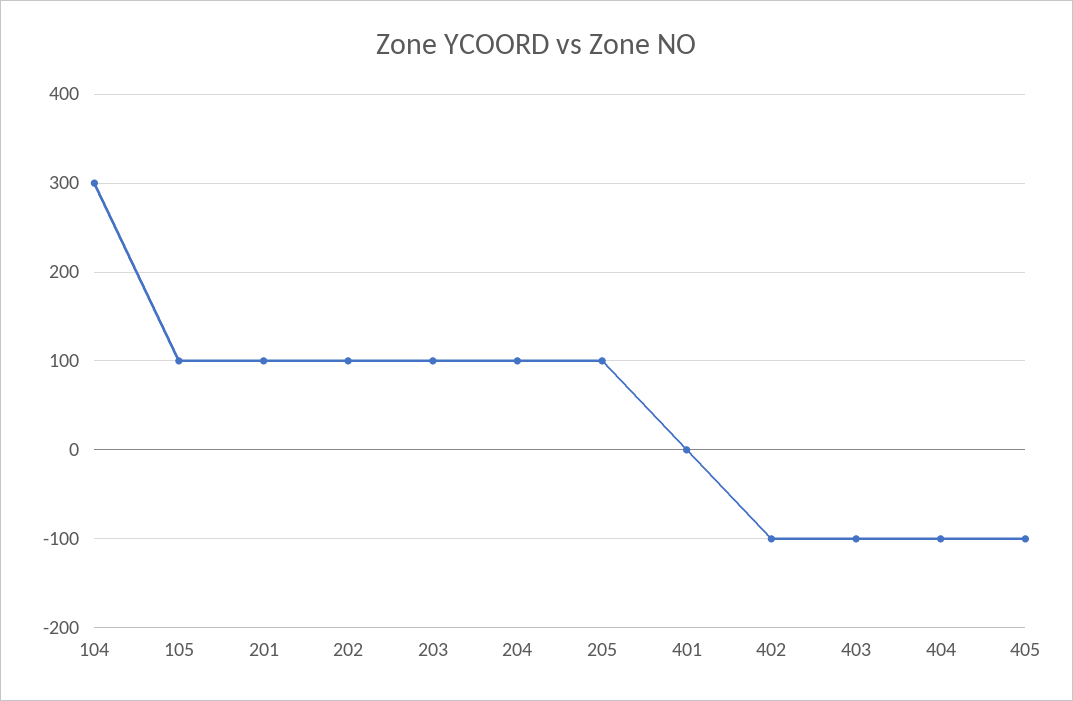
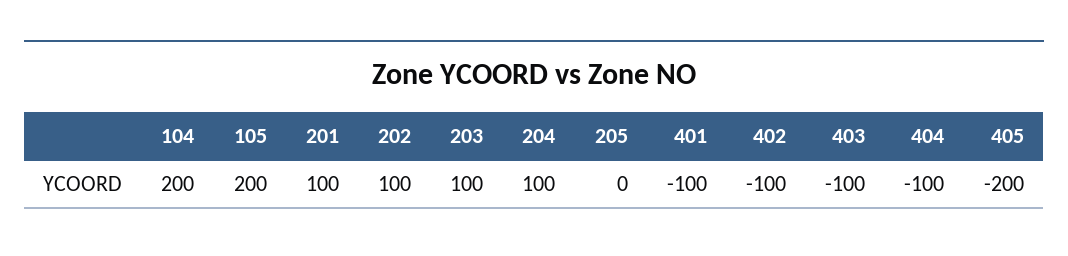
104: 300 -> 200
105: 100 -> 200
205: 100 -> 0
401: 0 -> -100
405: -100 -> -200

